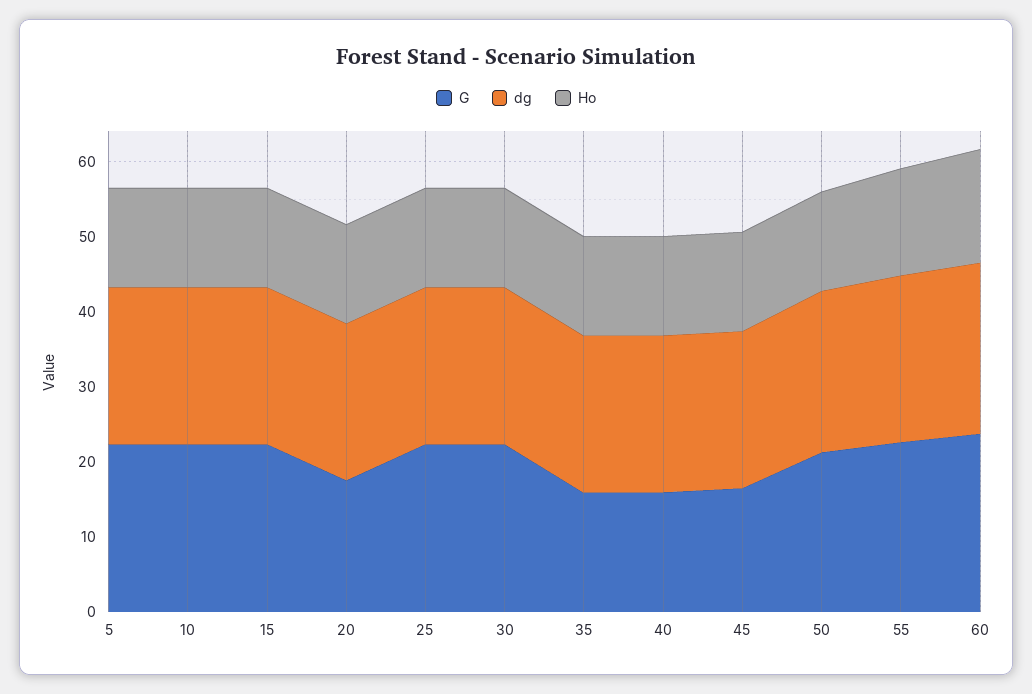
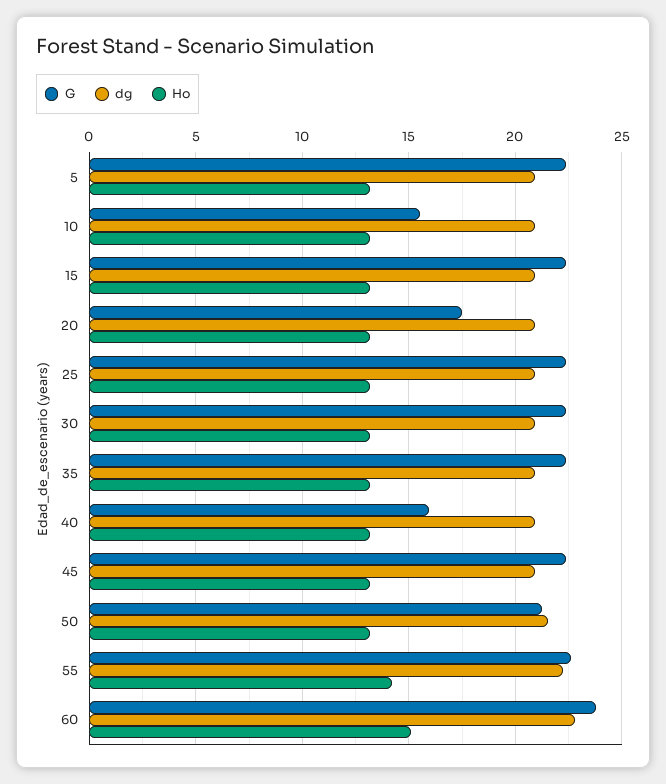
G, 10: 22 -> 15.5
G, 35: 16 -> 22.5
G, 45: 16 -> 22.5

